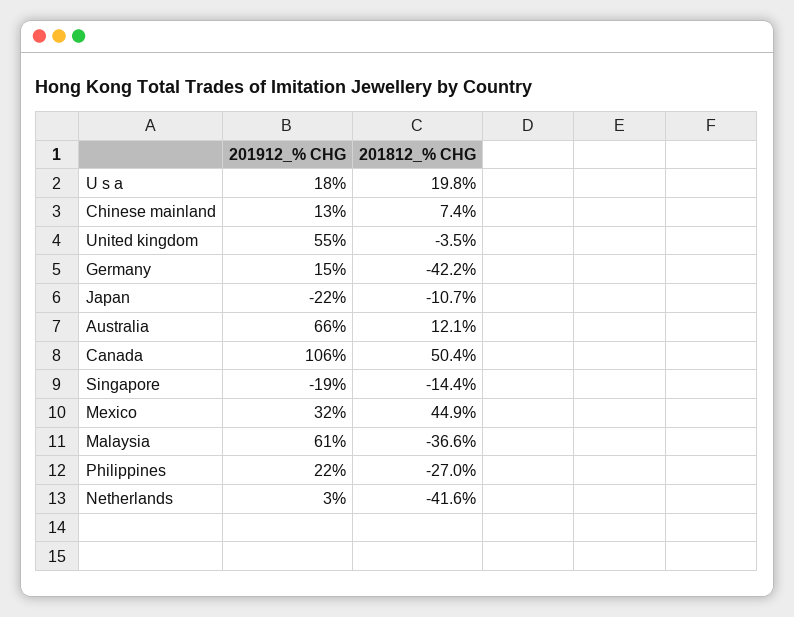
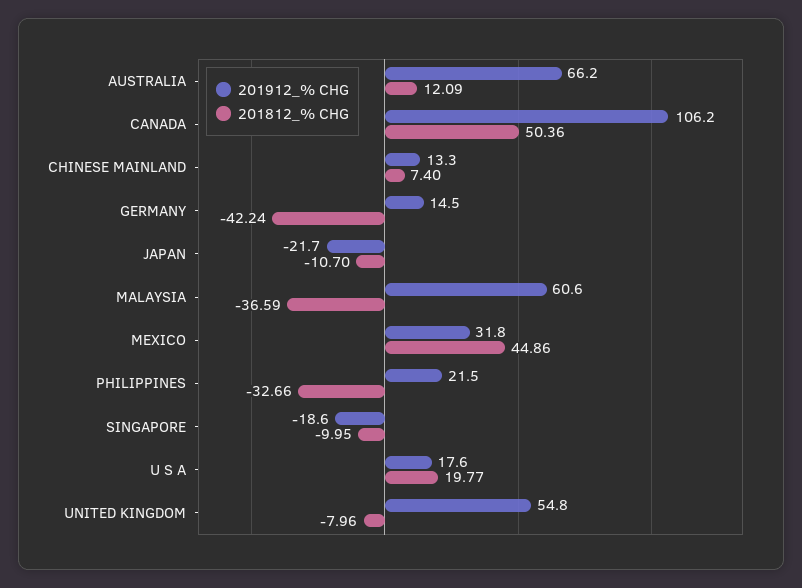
201812_% CHG, United kingdom: -3.5 -> -7.96
201812_% CHG, Singapore: -14.4 -> -9.95
201812_% CHG, Philippines: -27 -> -32.66
201912_% CHG, Netherlands: 3 -> none
201812_% CHG, Netherlands: -41.6 -> none

